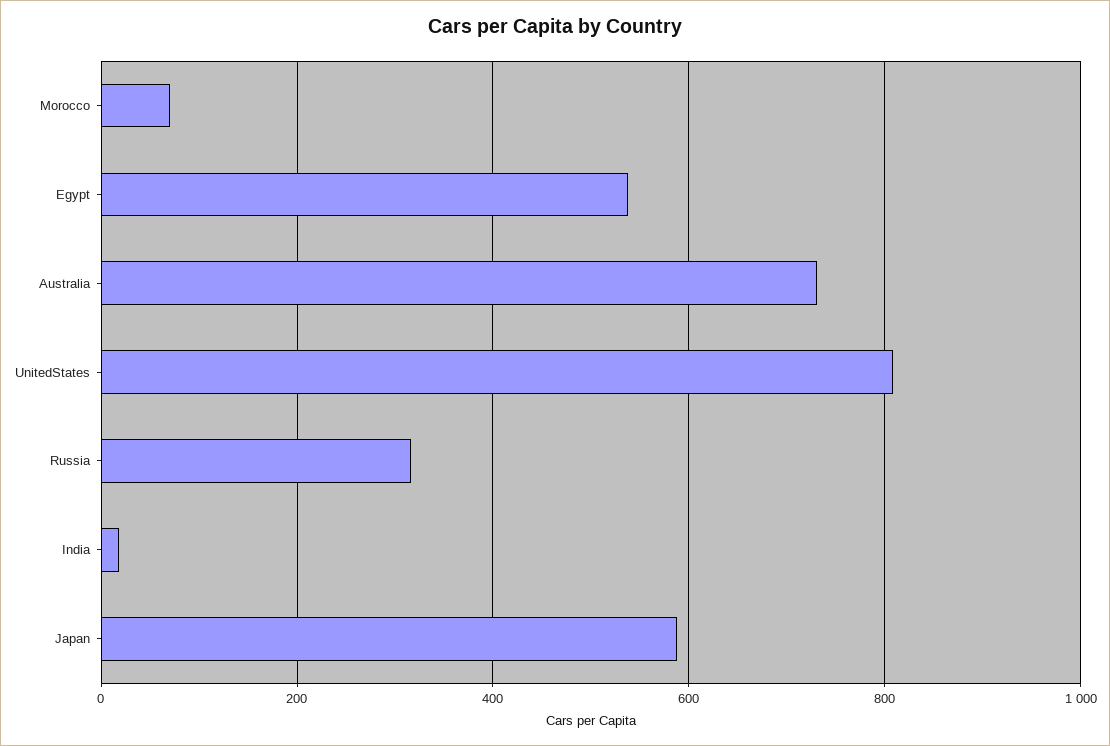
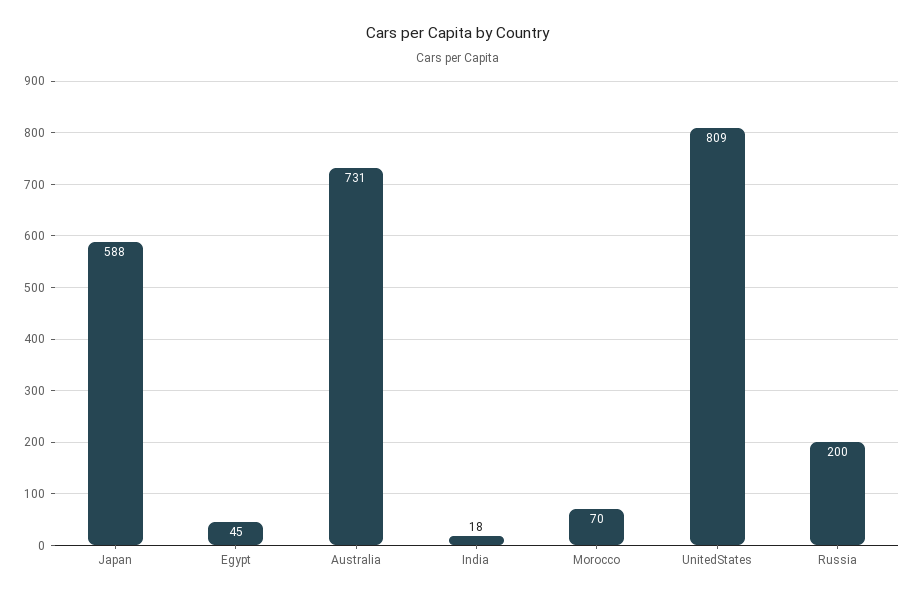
Egypt: 540 -> 45
Russia: 320 -> 200

